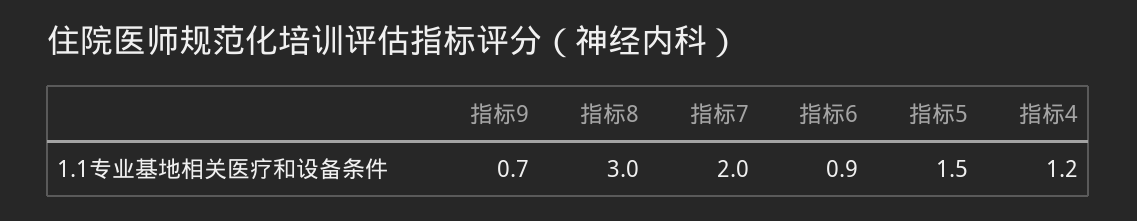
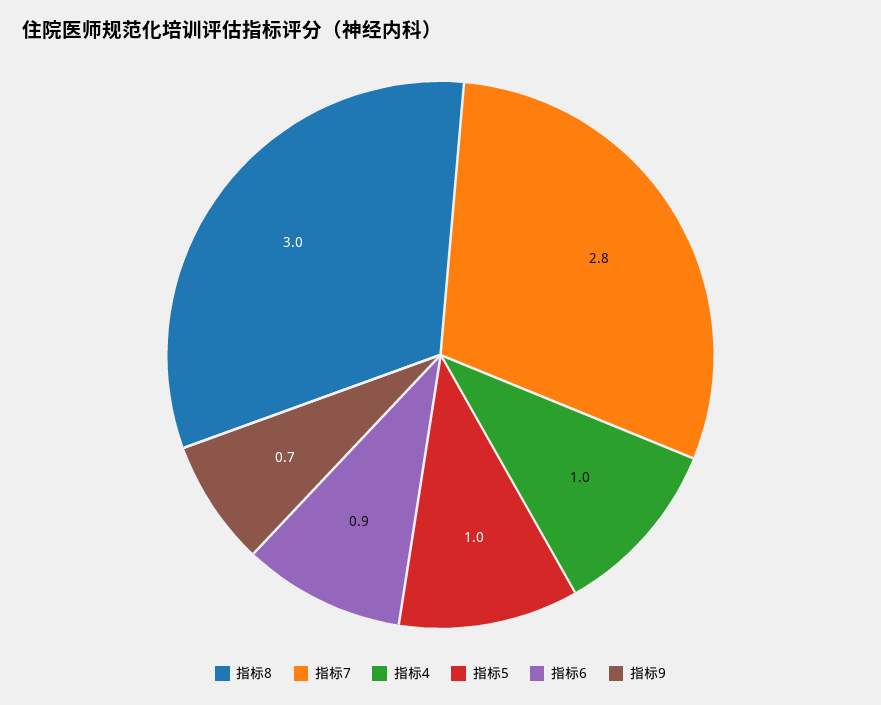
指标7: 2 -> 2.8
指标5: 1.5 -> 1
指标4: 1.2 -> 1

